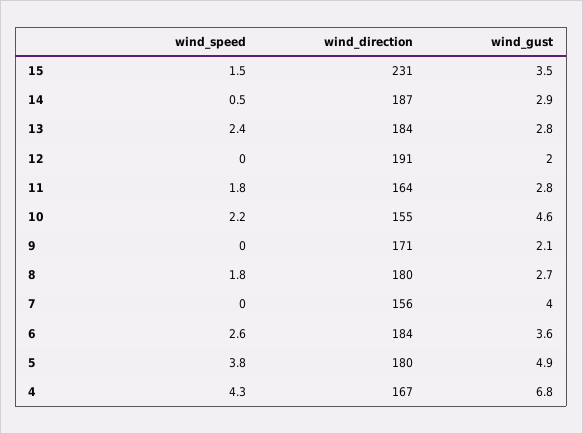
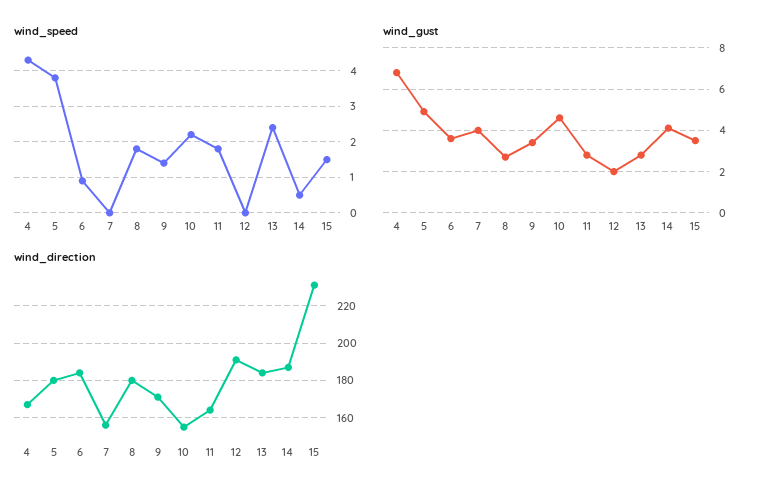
wind_gust, 14: 2.9 -> 4
wind_speed, 9: 0 -> 1.5
wind_gust, 9: 2.1 -> 3.5
wind_speed, 6: 2.6 -> 1

